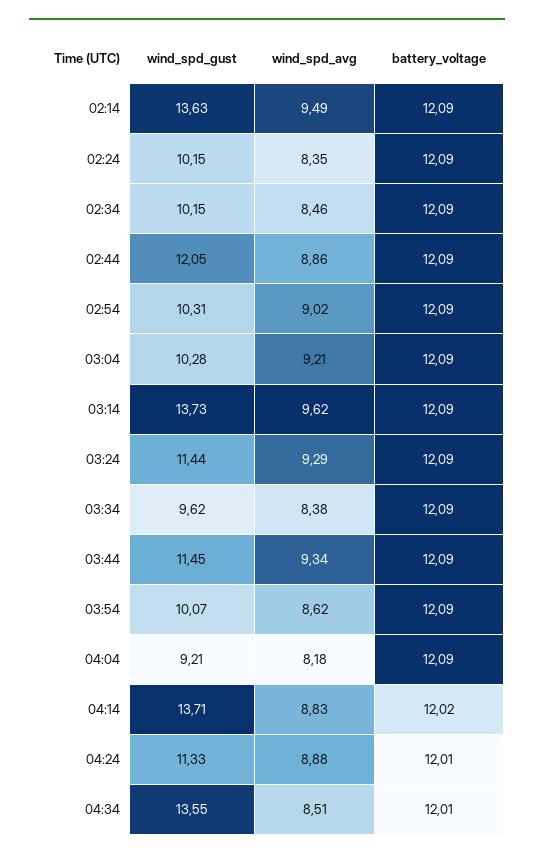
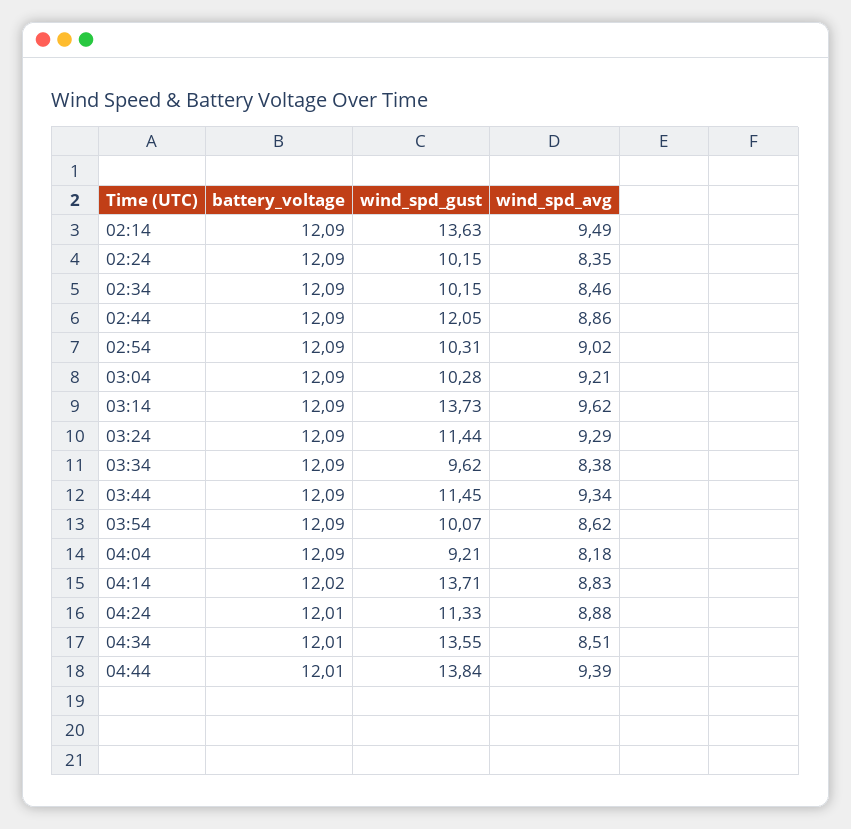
battery_voltage, 04:44: none -> 12.01
wind_spd_gust, 04:44: none -> 13.84
wind_spd_avg, 04:44: none -> 9.39

